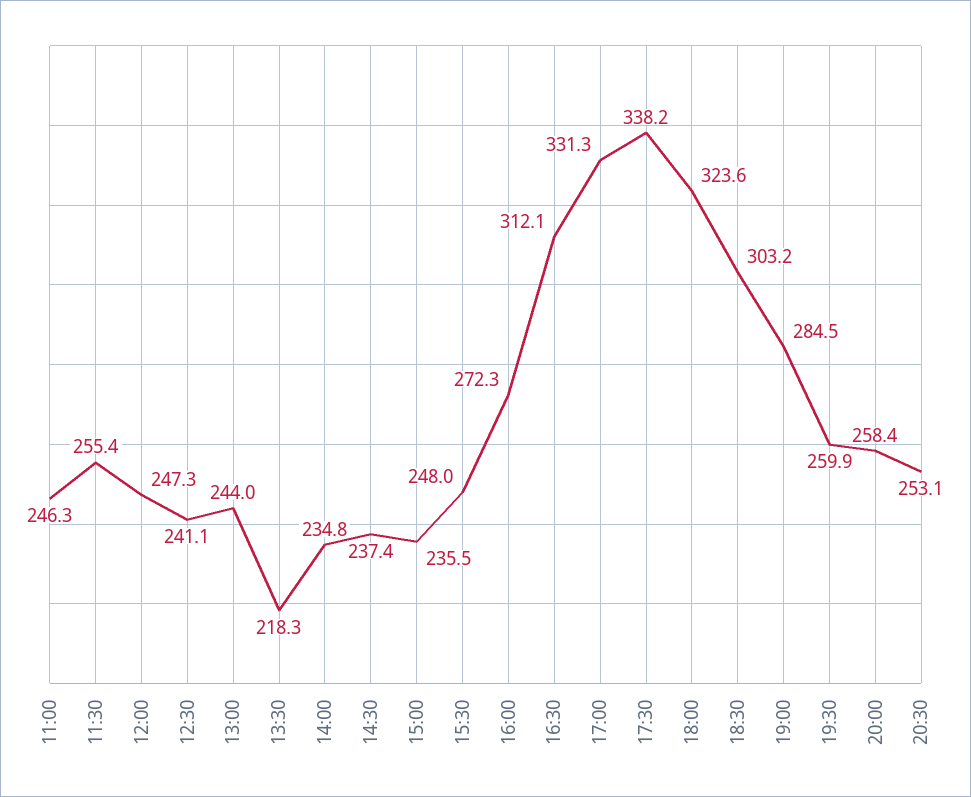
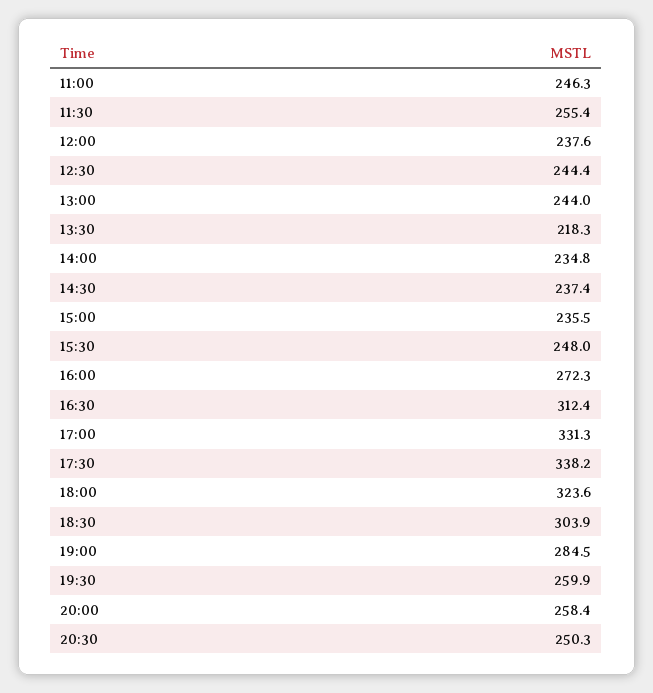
12:00: 247.3 -> 237.6
12:30: 241.1 -> 244.4
16:30: 312.1 -> 312.4
18:30: 303.2 -> 303.9
20:30: 253.1 -> 250.3

